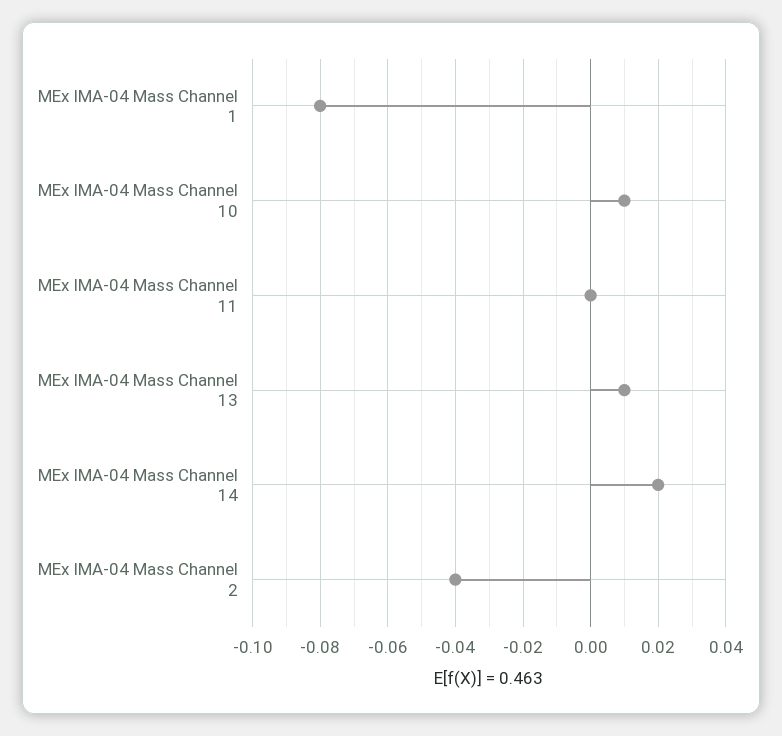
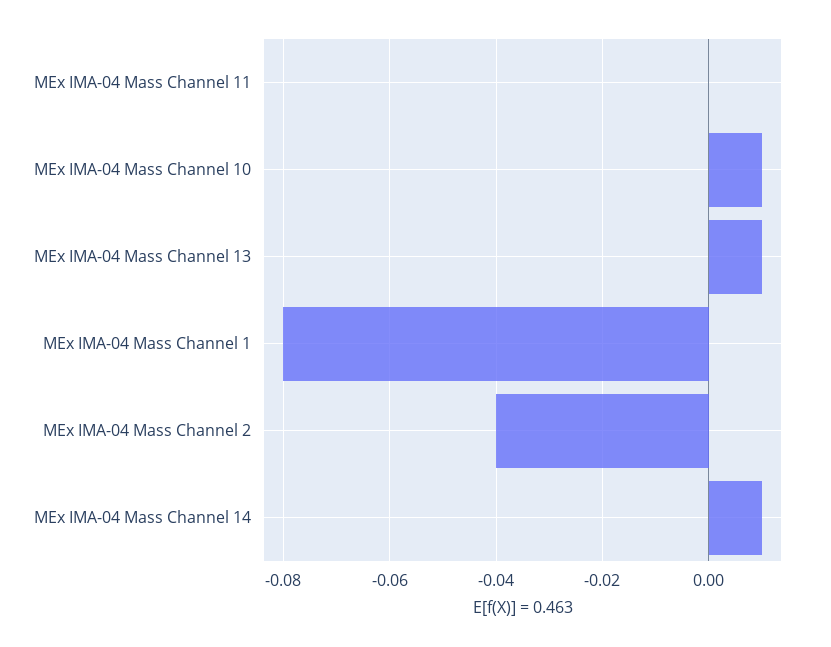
MEx IMA-04 Mass Channel 14: 0.02 -> 0.01

